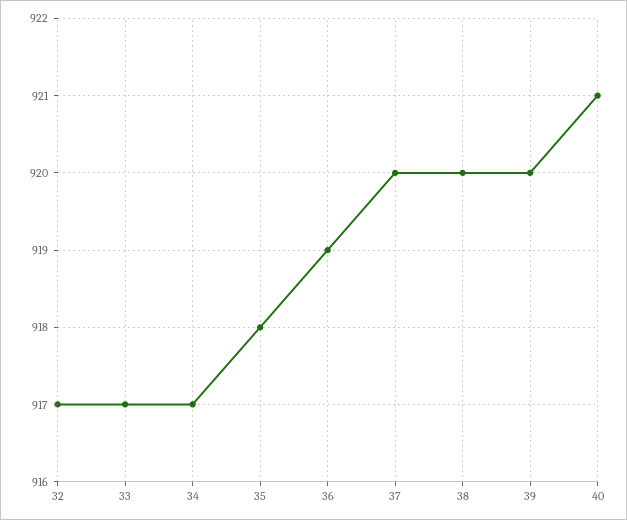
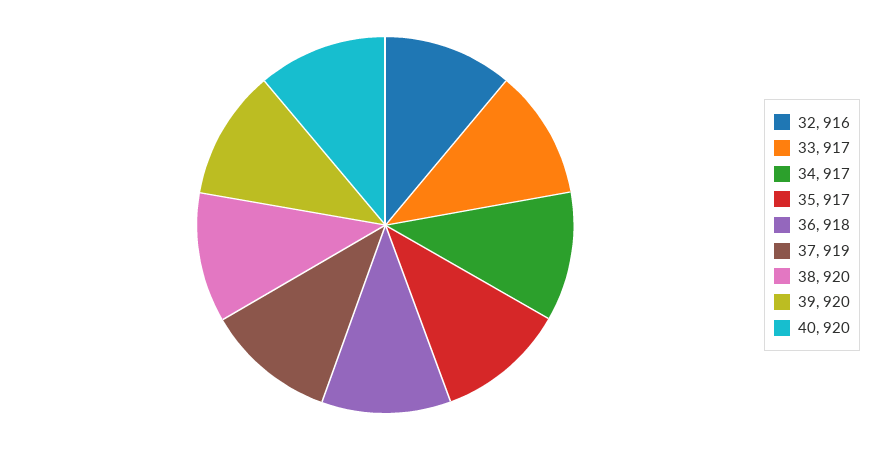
32: 917 -> 916
35: 918 -> 917
36: 919 -> 918
37: 920 -> 919
40: 921 -> 920

